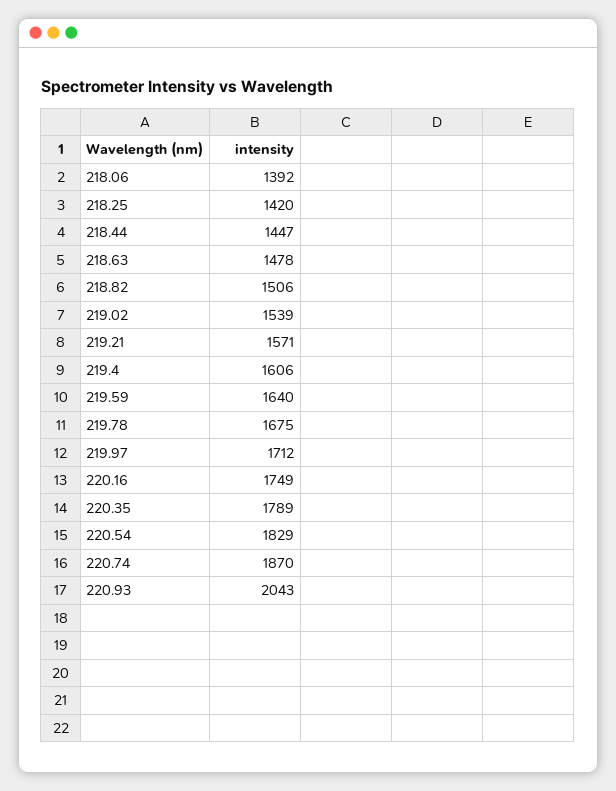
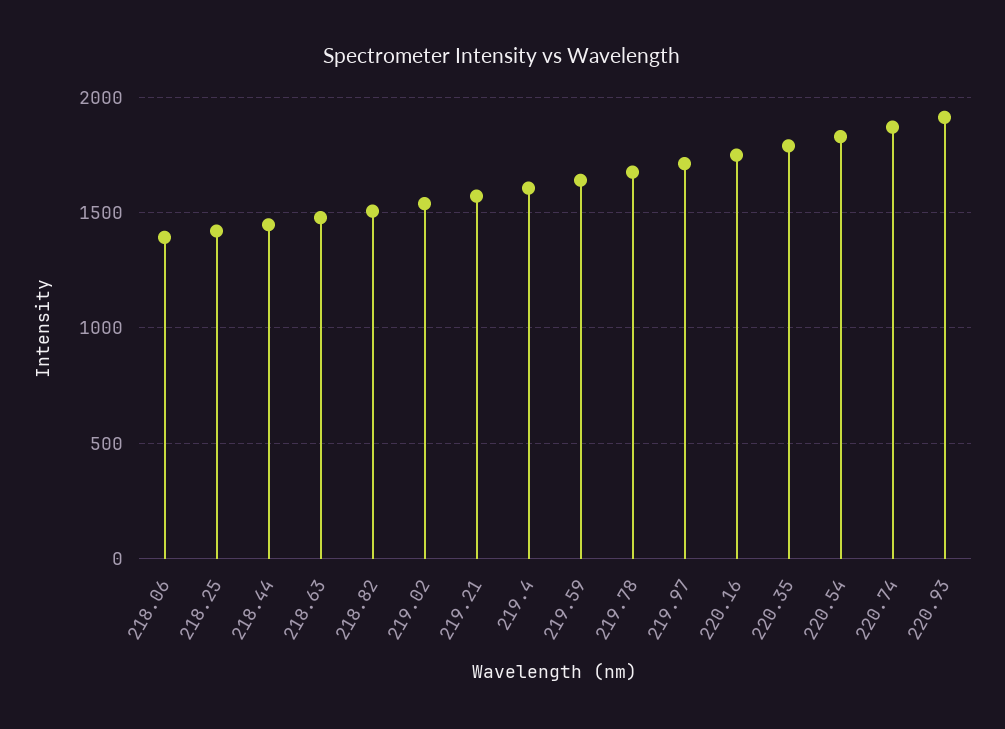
220.93: 2043 -> 1900

